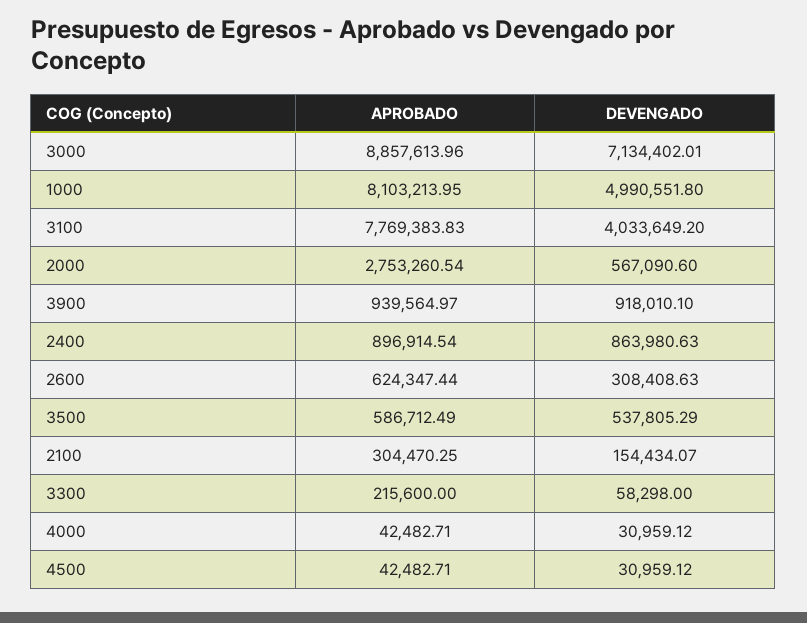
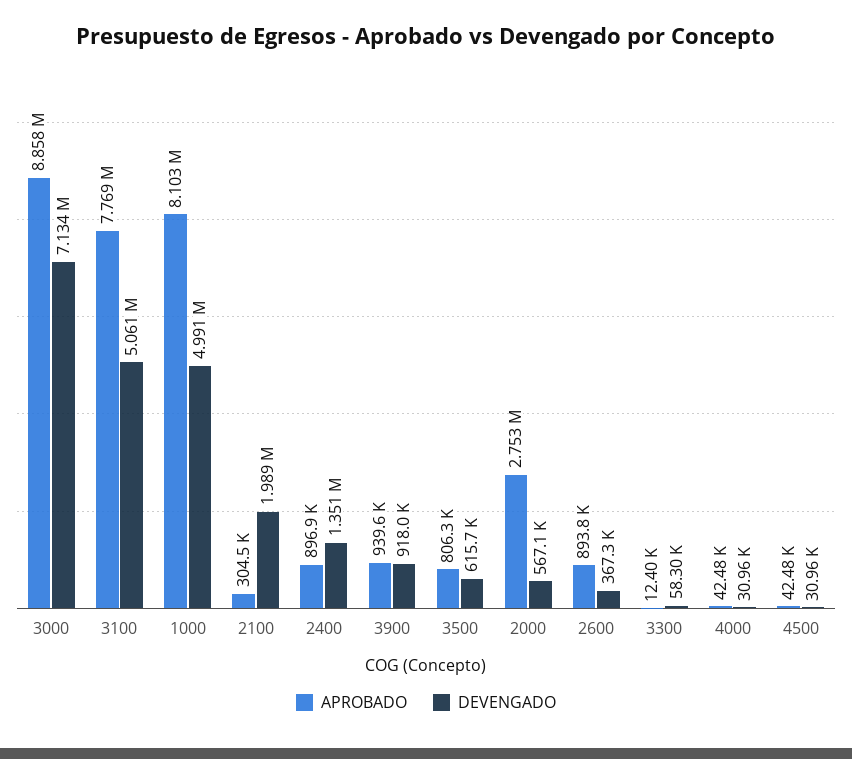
DEVENGADO, 3100: 4033649.2 -> 5061000
DEVENGADO, 2400: 863980.63 -> 1351000
APROBADO, 2600: 624347.44 -> 893800
DEVENGADO, 2600: 308408.63 -> 367300
APROBADO, 3500: 586712.49 -> 806300
DEVENGADO, 3500: 537805.29 -> 615700
DEVENGADO, 2100: 154434.07 -> 1989000
APROBADO, 3300: 215600 -> 12400

